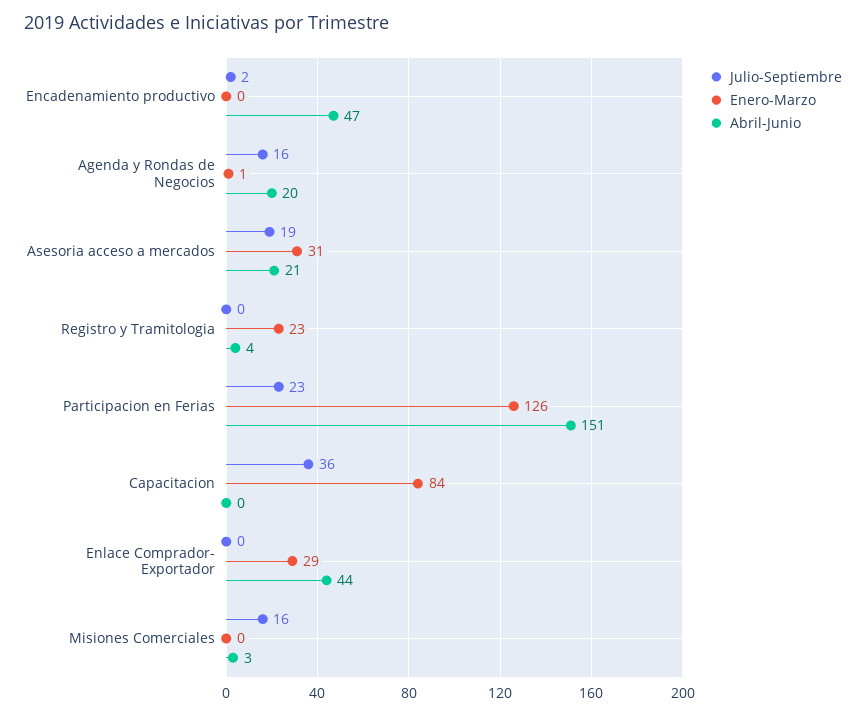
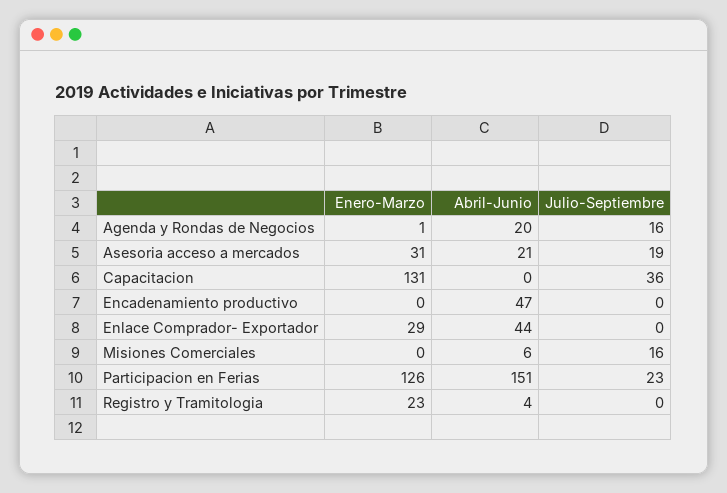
Julio-Septiembre, Encadenamiento productivo: 2 -> 0
Enero-Marzo, Capacitacion: 84 -> 131
Abril-Junio, Misiones Comerciales: 3 -> 6

